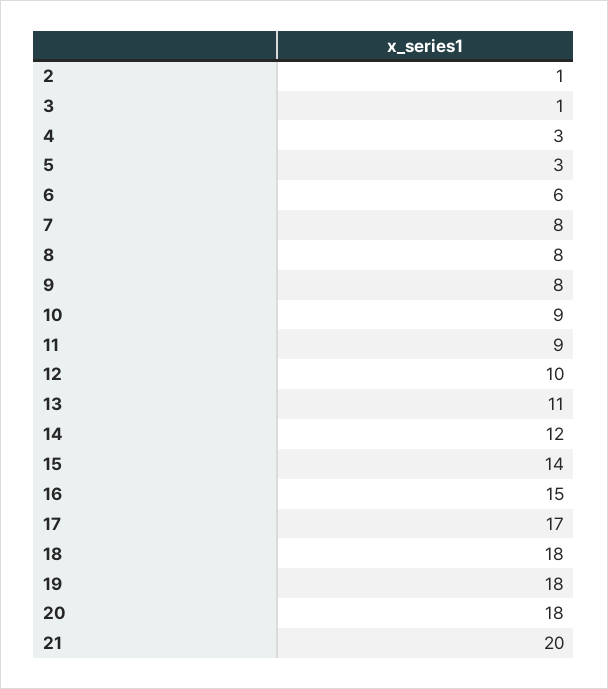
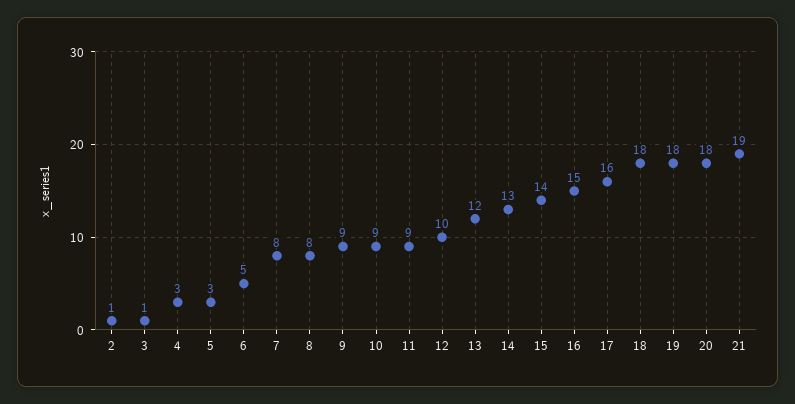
6: 6 -> 5
9: 8 -> 9
13: 11 -> 12
14: 12 -> 13
17: 17 -> 16
21: 20 -> 19

